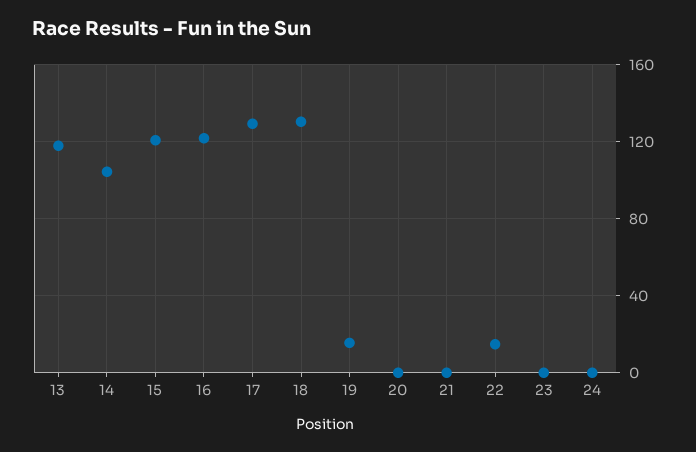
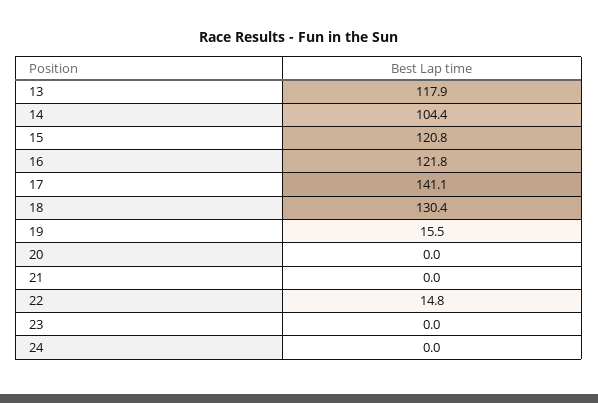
17: 130 -> 141.1

